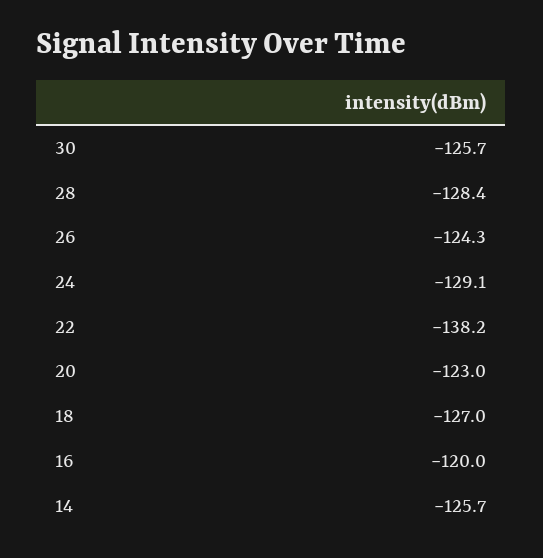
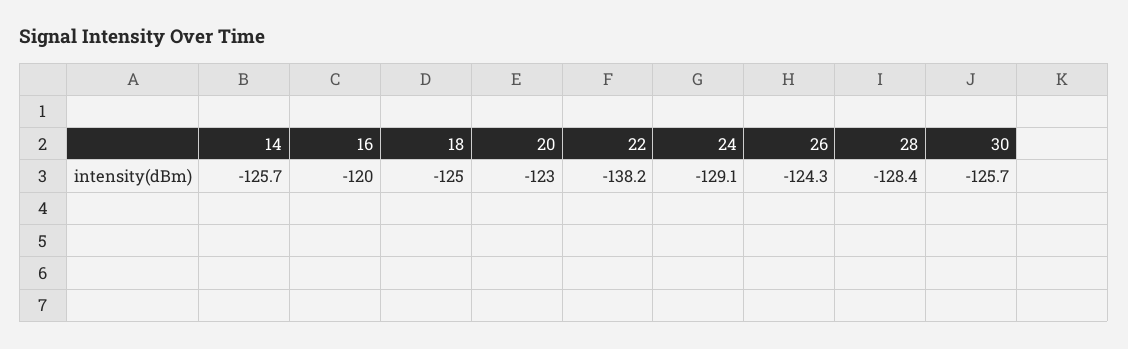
18: -127 -> -125

